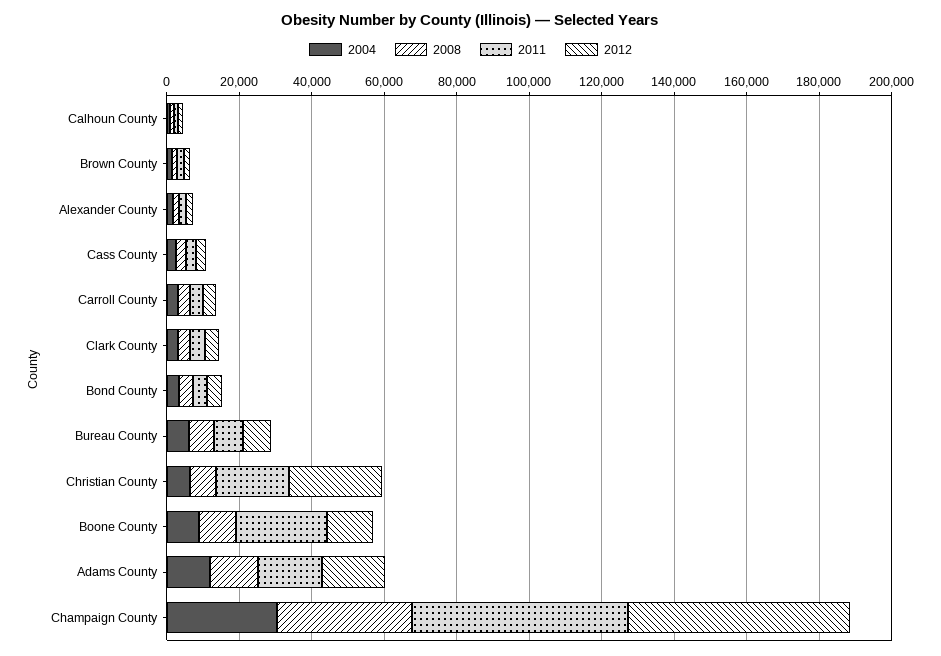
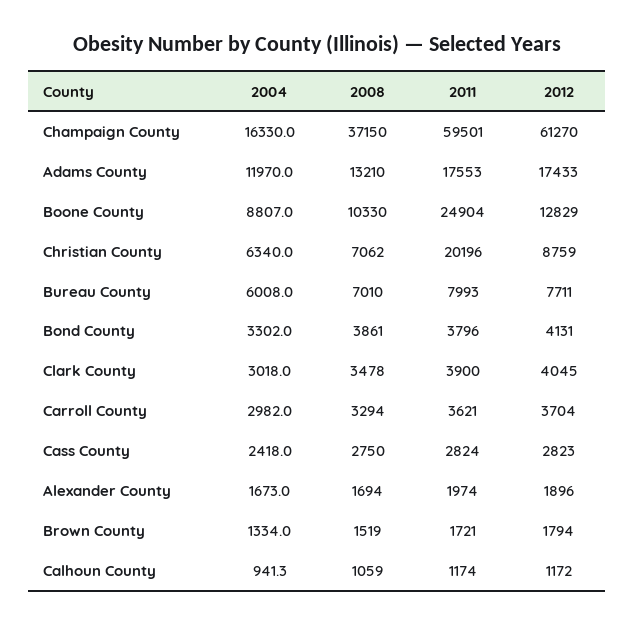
2012, Christian County: 25000 -> 8759
2004, Champaign County: 30000 -> 16330

